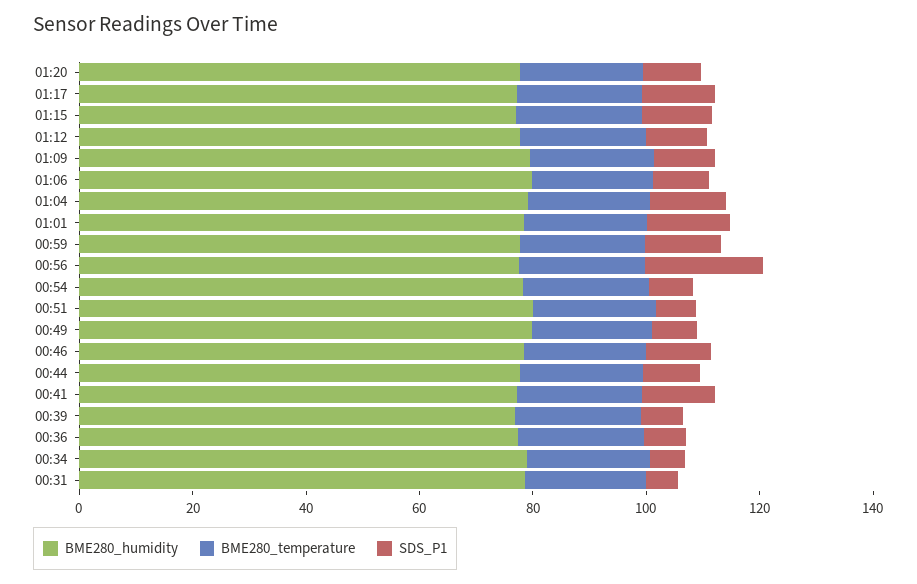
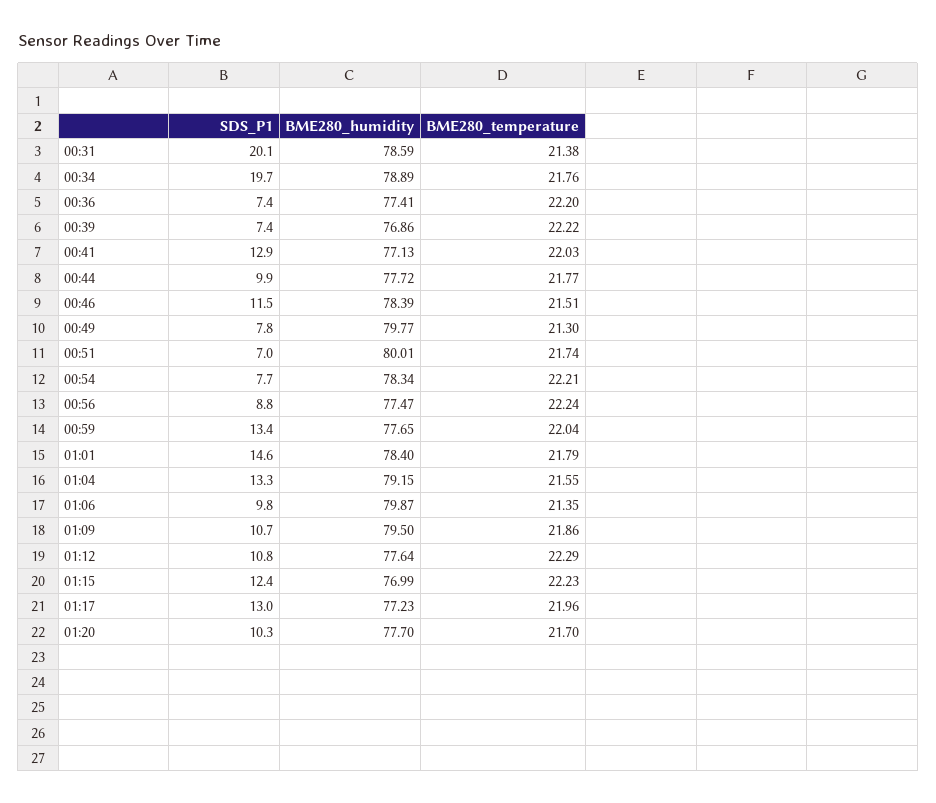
SDS_P1, 00:56: 20 -> 8.8
SDS_P1, 00:34: 5 -> 19.7
SDS_P1, 00:31: 5 -> 20.1

